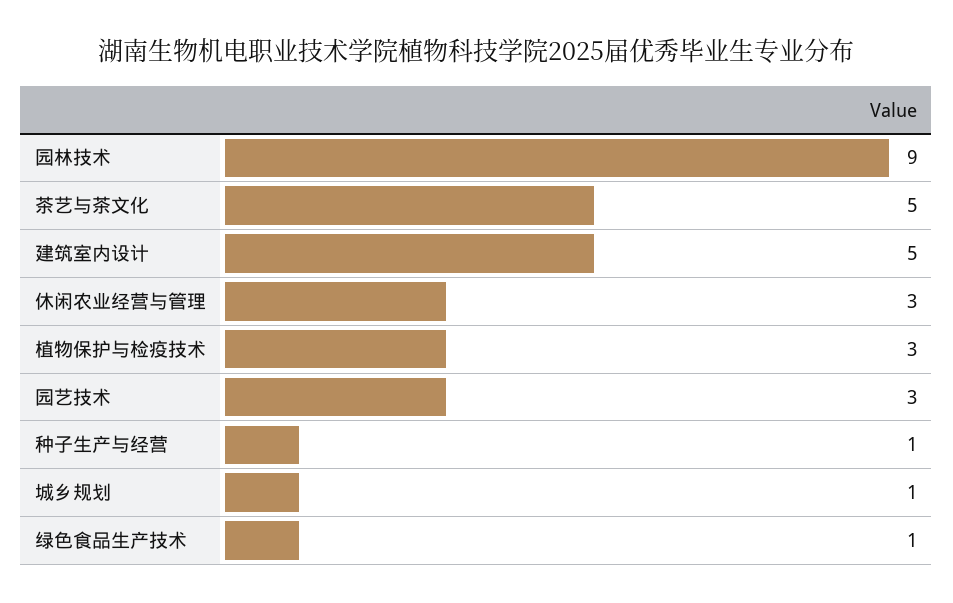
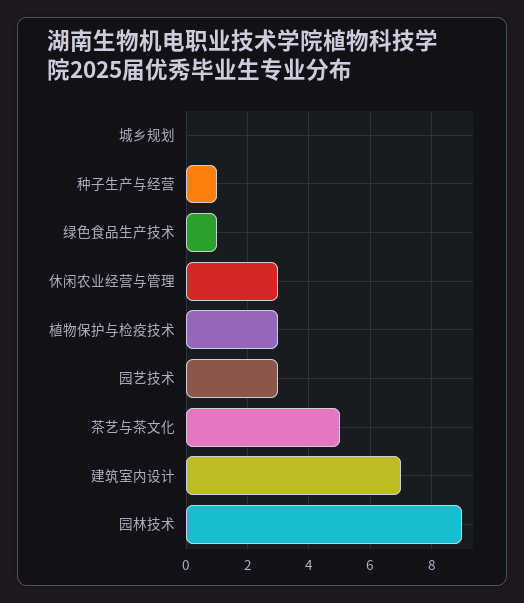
建筑室内设计: 5 -> 7
城乡规划: 1 -> 0

